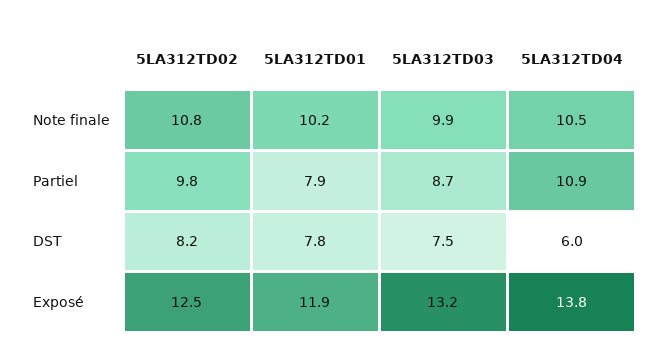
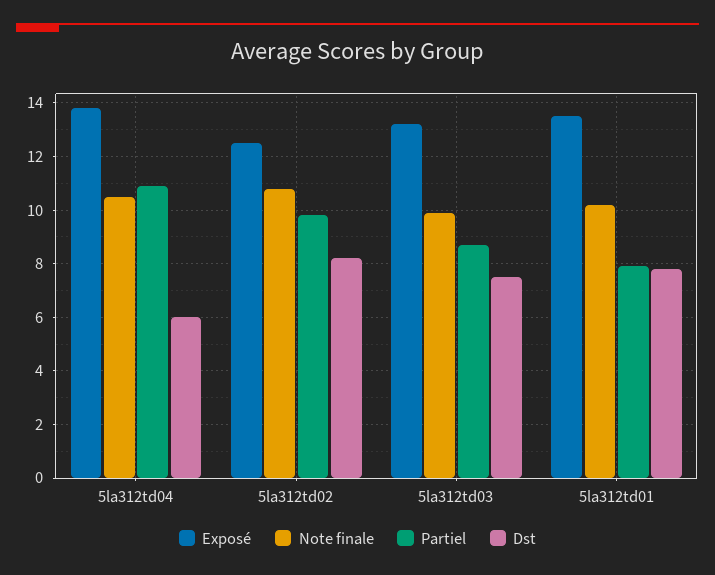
Exposé, 5LA312TD01: 11.9 -> 13.5

